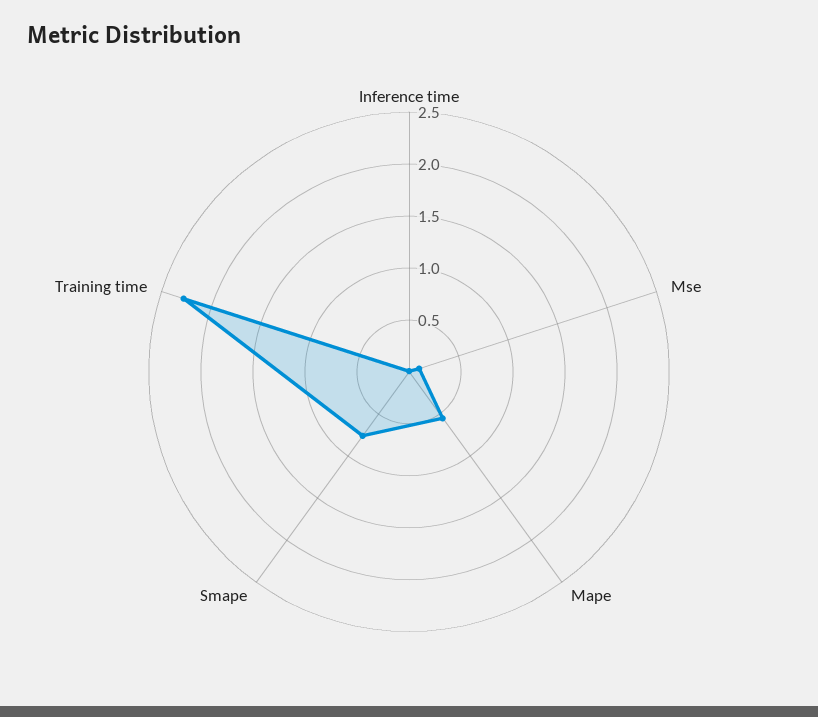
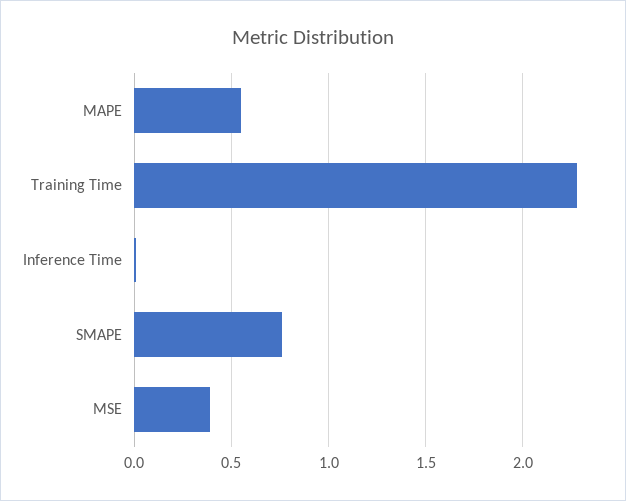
Mse: 0.1 -> 0.4

